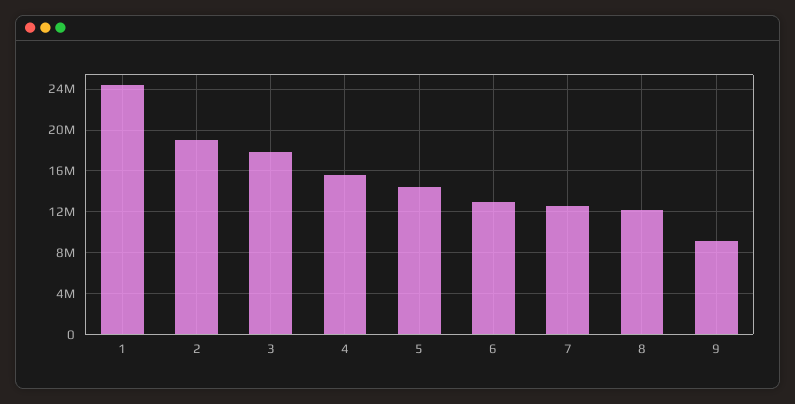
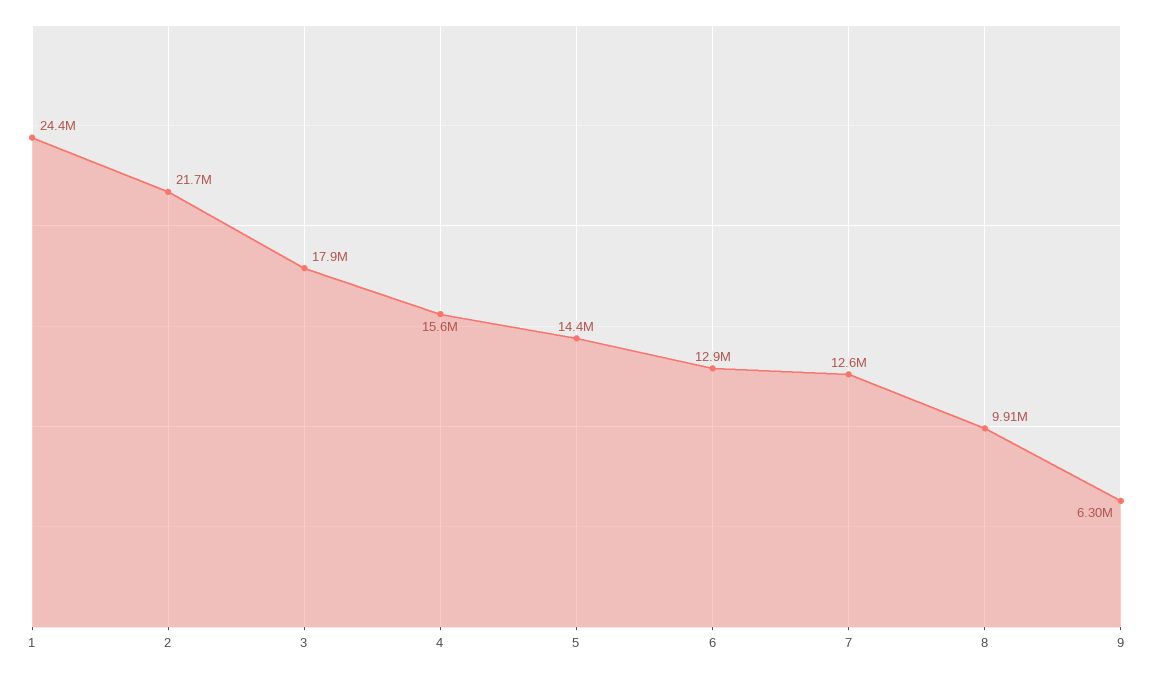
2: 19000000 -> 21700000
8: 12000000 -> 9910000
9: 9000000 -> 6300000

